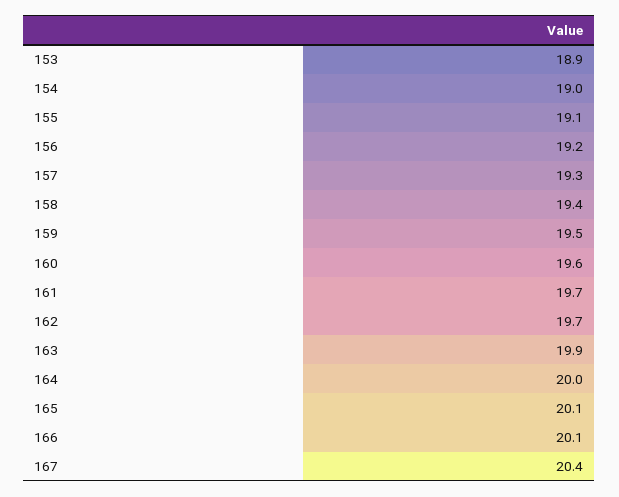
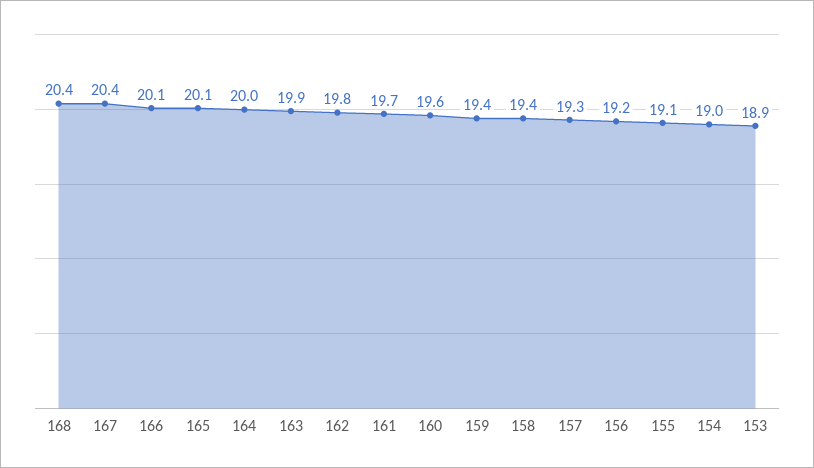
159: 19.5 -> 19.4
162: 19.7 -> 19.8
168: none -> 20.4

